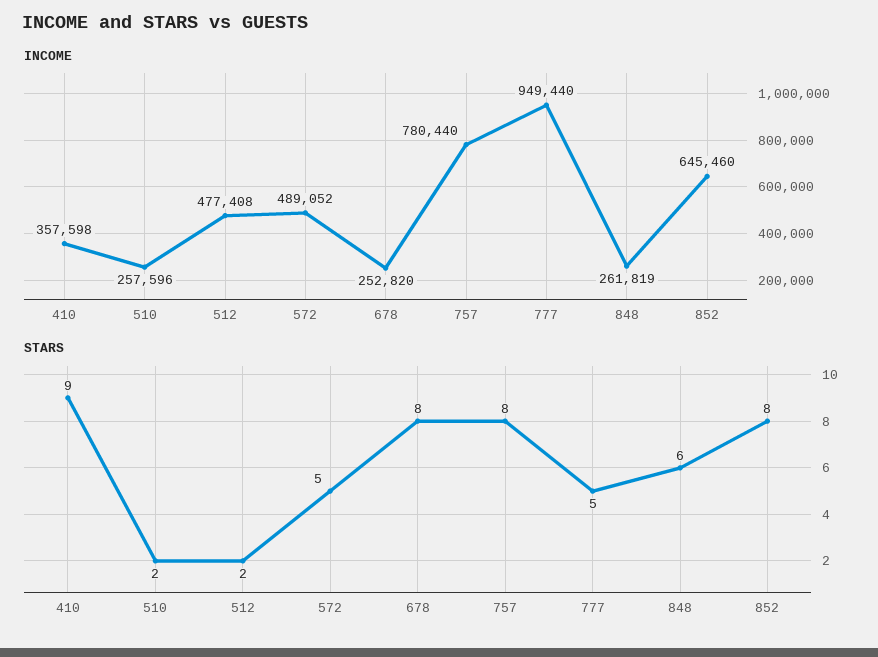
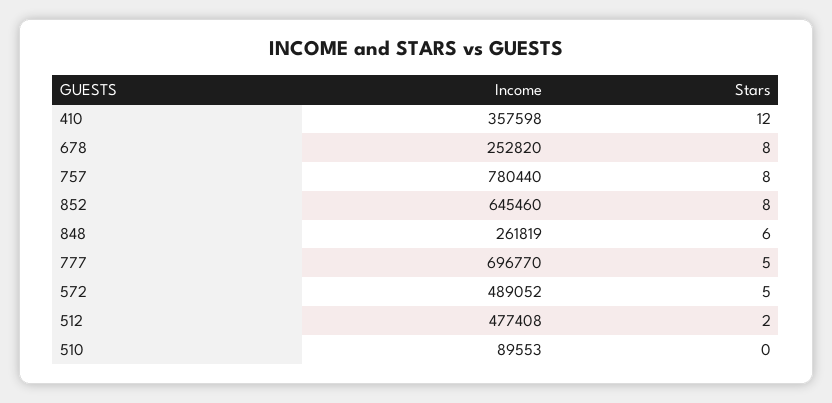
INCOME, 510: 257596 -> 89553
INCOME, 777: 949440 -> 696770
STARS, 410: 9 -> 12
STARS, 510: 2 -> 0

